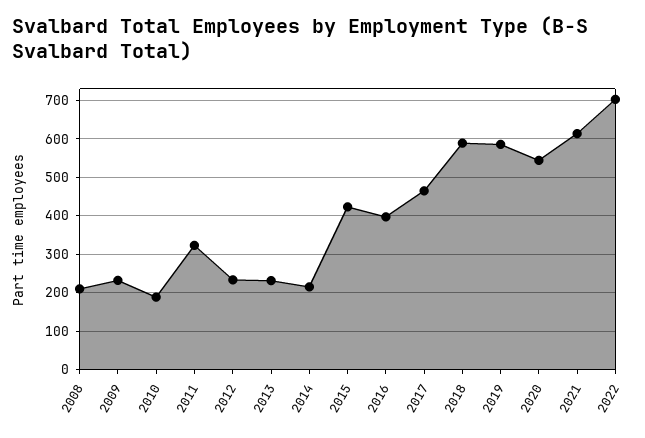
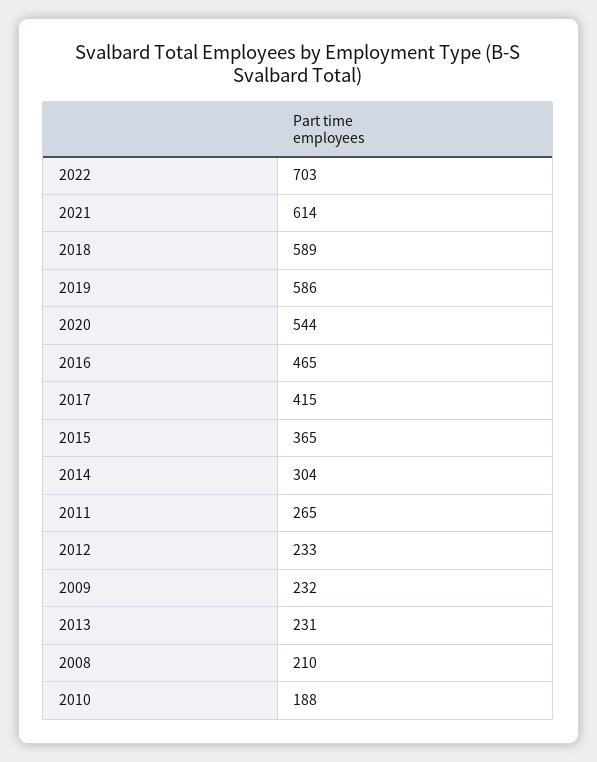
2011: 320 -> 265
2014: 220 -> 304
2015: 420 -> 365
2016: 400 -> 465
2017: 460 -> 415

